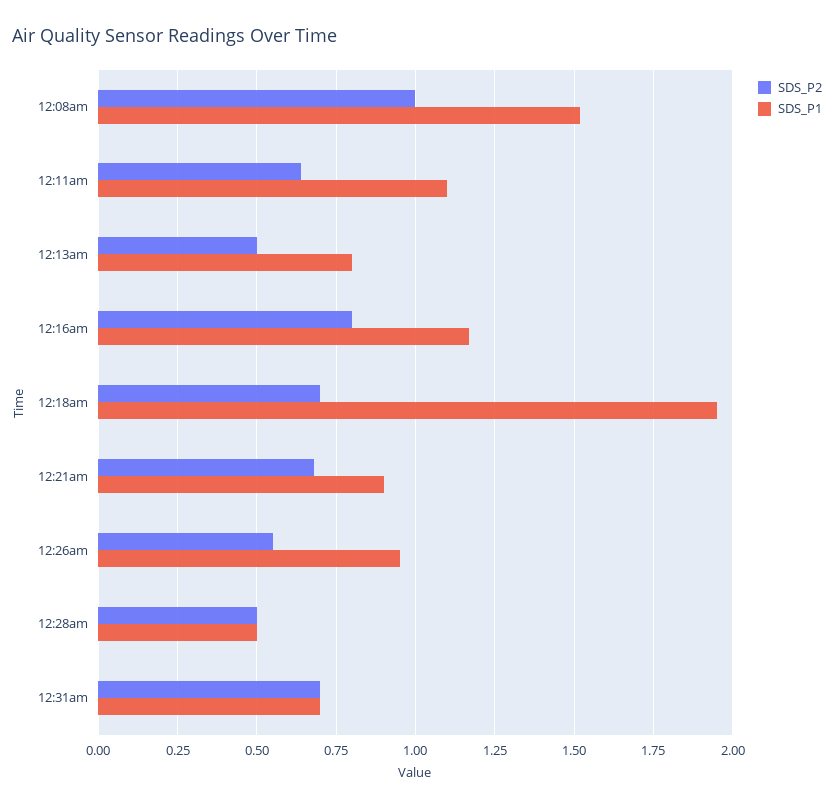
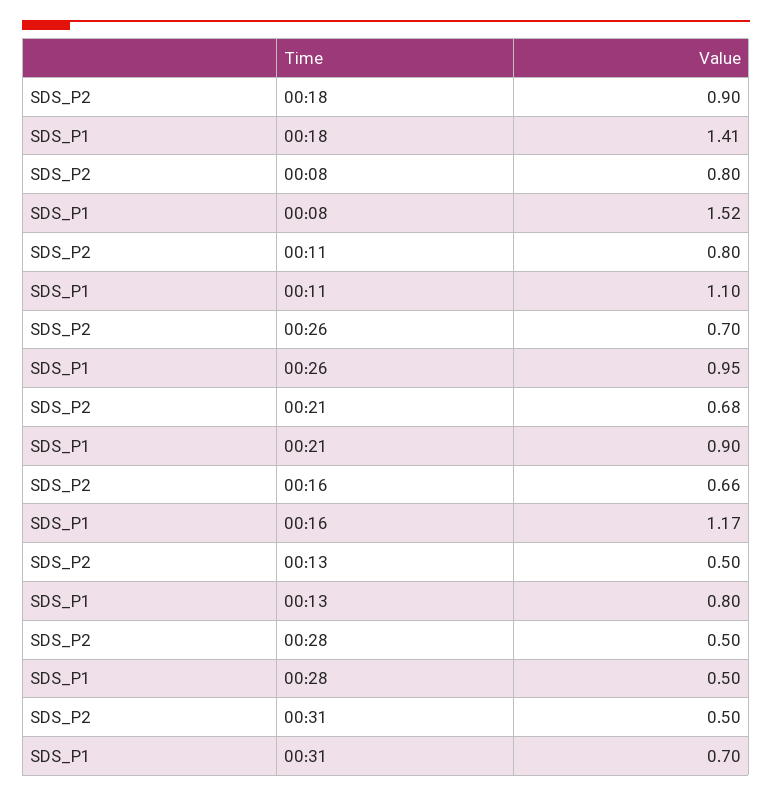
SDS_P2, 12:08am: 1 -> 0.8
SDS_P2, 12:11am: 0.65 -> 0.8
SDS_P2, 12:16am: 0.8 -> 0.66
SDS_P2, 12:18am: 0.7 -> 0.9
SDS_P1, 12:18am: 1.95 -> 1.41
SDS_P2, 12:26am: 0.55 -> 0.7
SDS_P2, 12:31am: 0.7 -> 0.5

